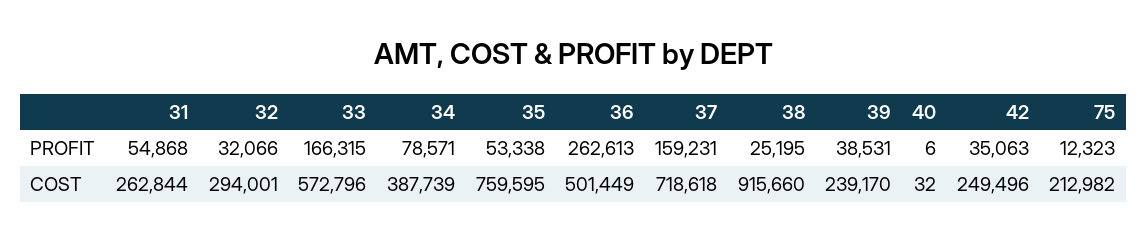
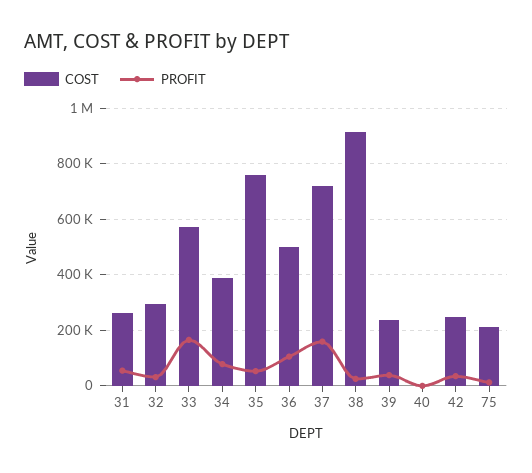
PROFIT, 36: 262613 -> 100000

